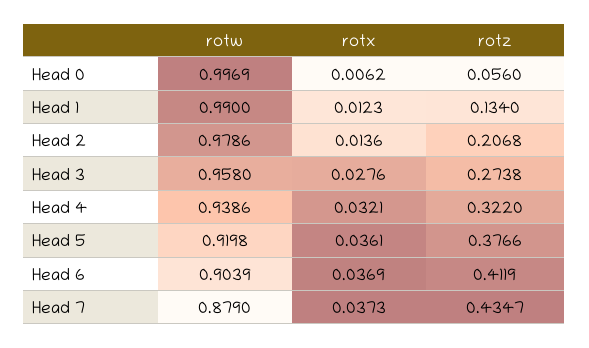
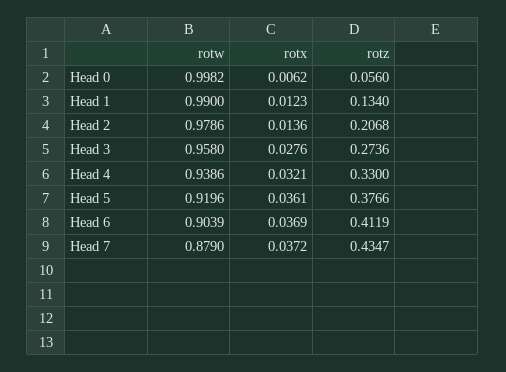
rotw, Head 0: 0.9969 -> 0.9982
rotz, Head 3: 0.2738 -> 0.2736
rotz, Head 4: 0.322 -> 0.33
rotw, Head 5: 0.9198 -> 0.9196
rotx, Head 7: 0.0373 -> 0.0372

